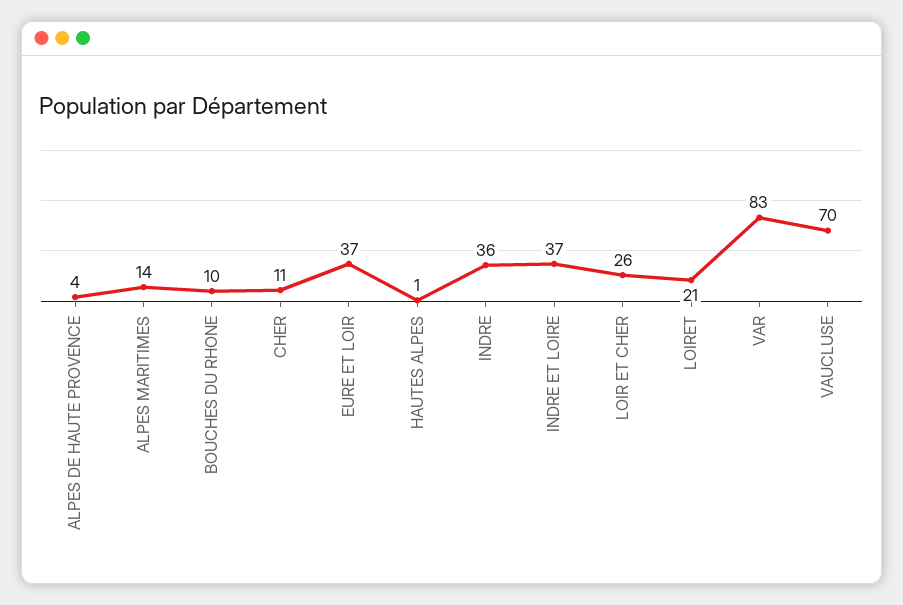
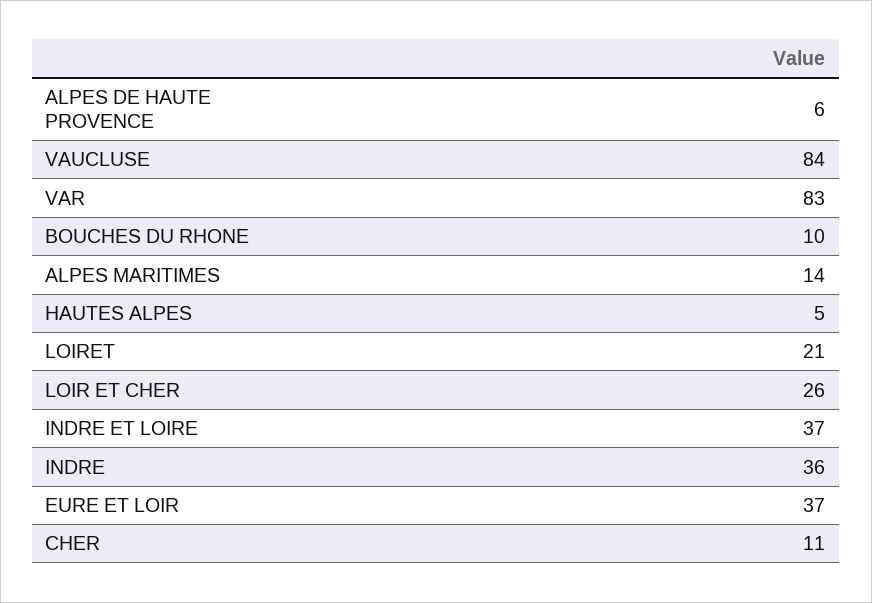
ALPES DE HAUTE PROVENCE: 4 -> 6
HAUTES ALPES: 1 -> 5
VAUCLUSE: 70 -> 84

